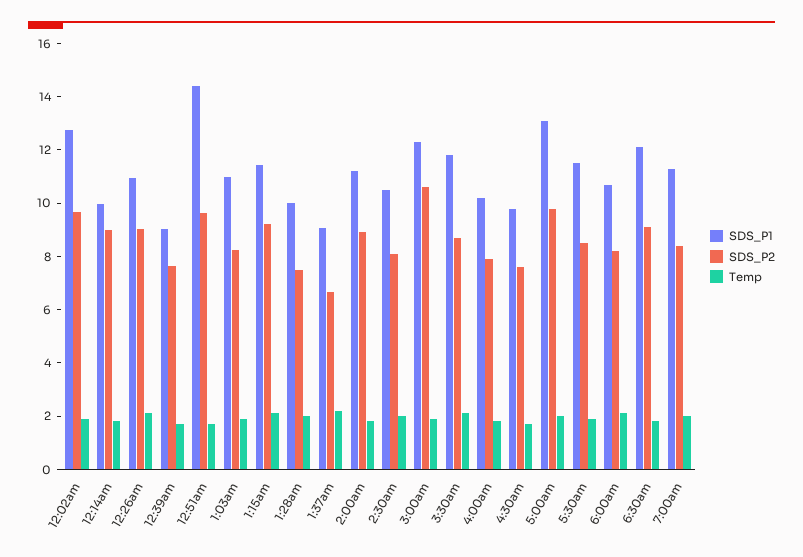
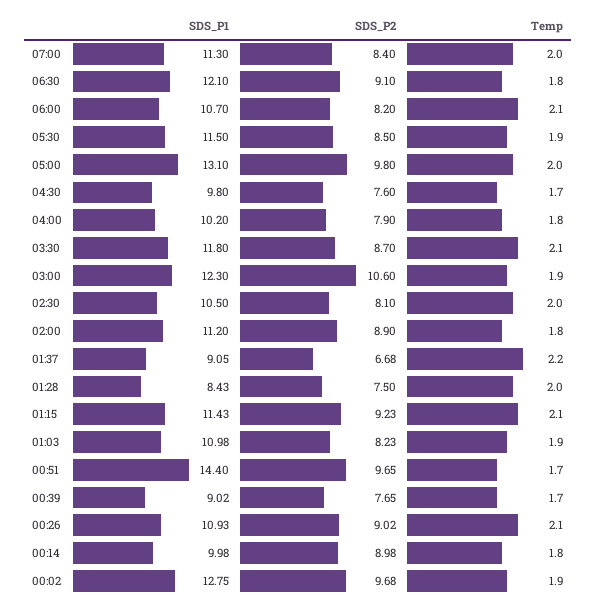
SDS_P1, 1:28am: 10 -> 8.43

